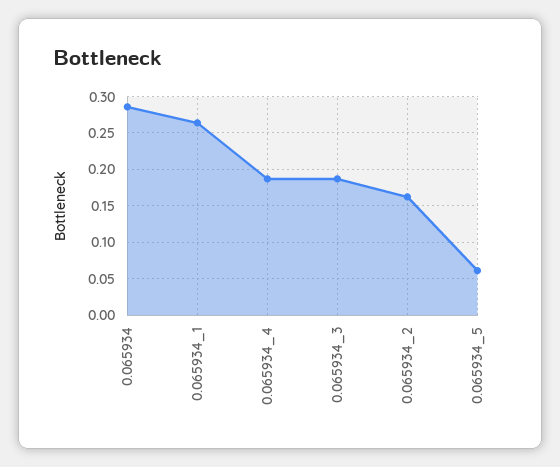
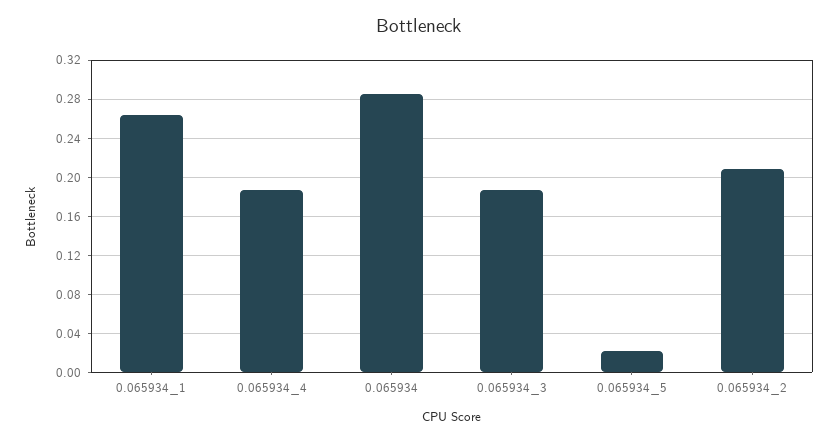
0.065934_2: 0.16 -> 0.21
0.065934_5: 0.06 -> 0.02

